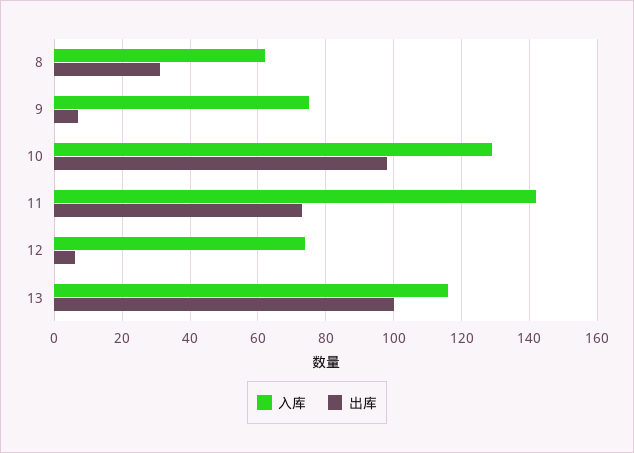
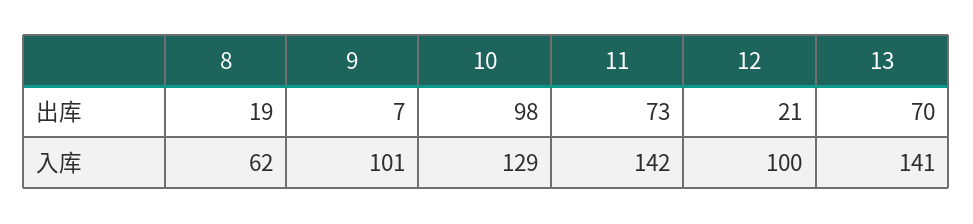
出库, 8: 30 -> 19
入库, 9: 75 -> 101
入库, 12: 75 -> 100
出库, 12: 5 -> 21
入库, 13: 115 -> 141
出库, 13: 100 -> 70

